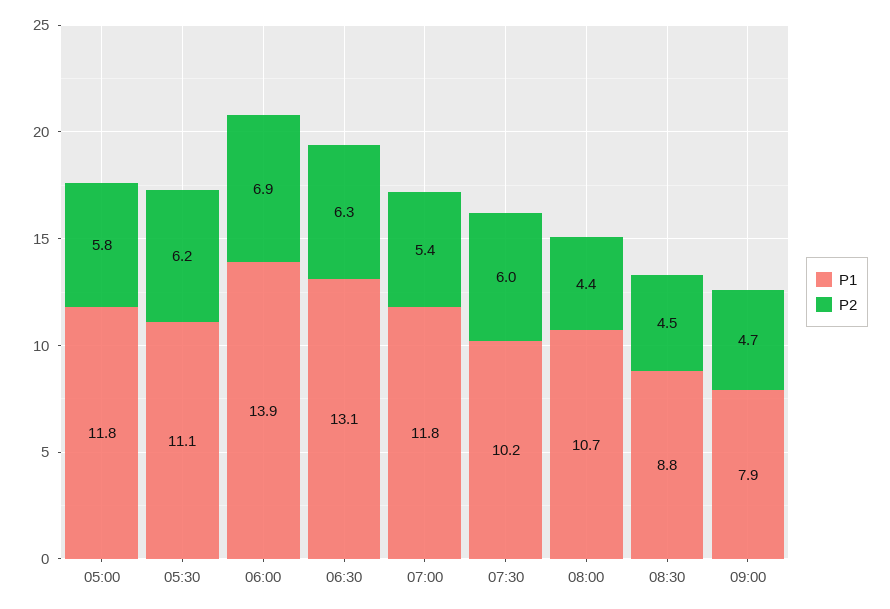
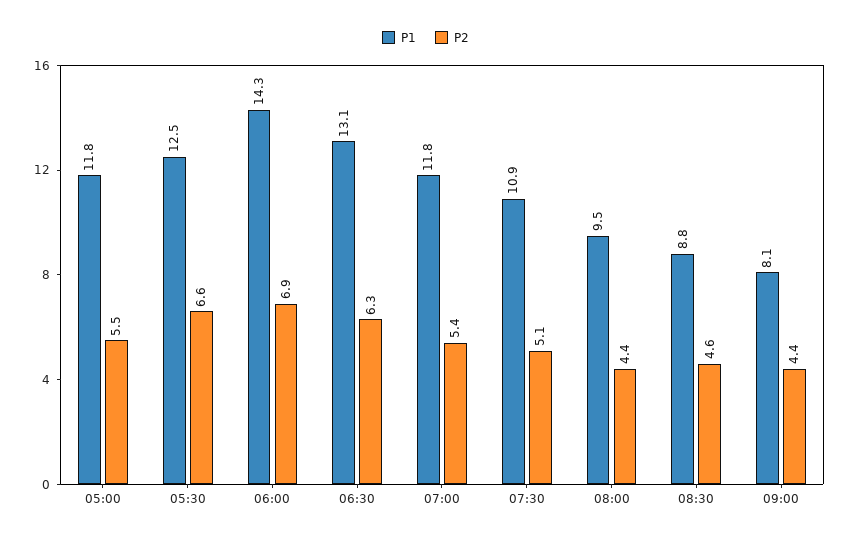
P2, 05:00: 5.8 -> 5.5
P1, 05:30: 11.1 -> 12.5
P2, 05:30: 6.2 -> 6.6
P1, 06:00: 13.9 -> 14.3
P1, 07:30: 10.2 -> 10.9
P2, 07:30: 6 -> 5.1
P1, 08:00: 10.7 -> 9.5
P2, 08:30: 4.5 -> 4.6
P1, 09:00: 7.9 -> 8.1
P2, 09:00: 4.7 -> 4.4

